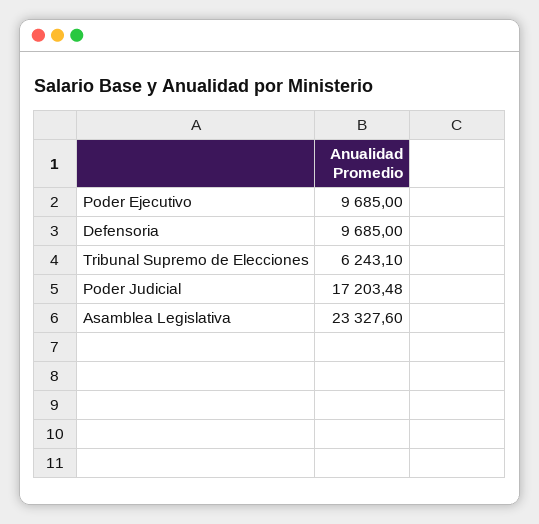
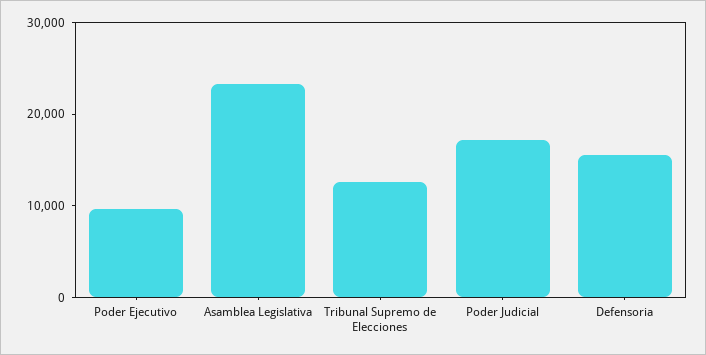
Defensoria: 9685 -> 16000
Tribunal Supremo de Elecciones: 6243.1 -> 12000

